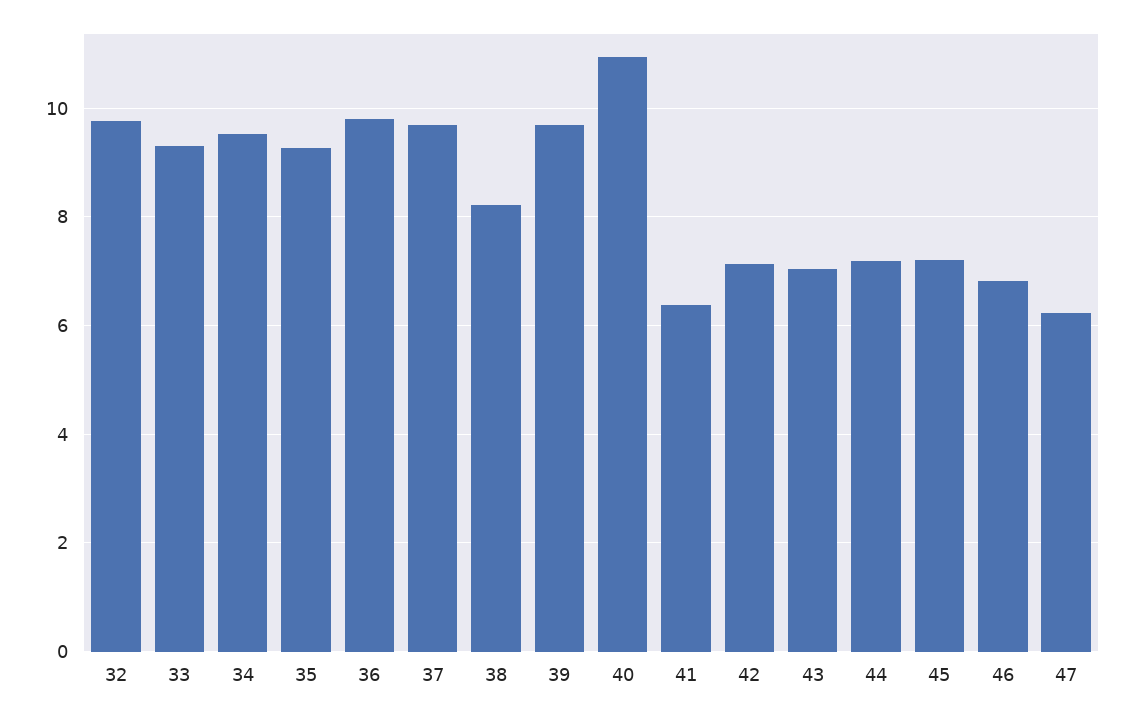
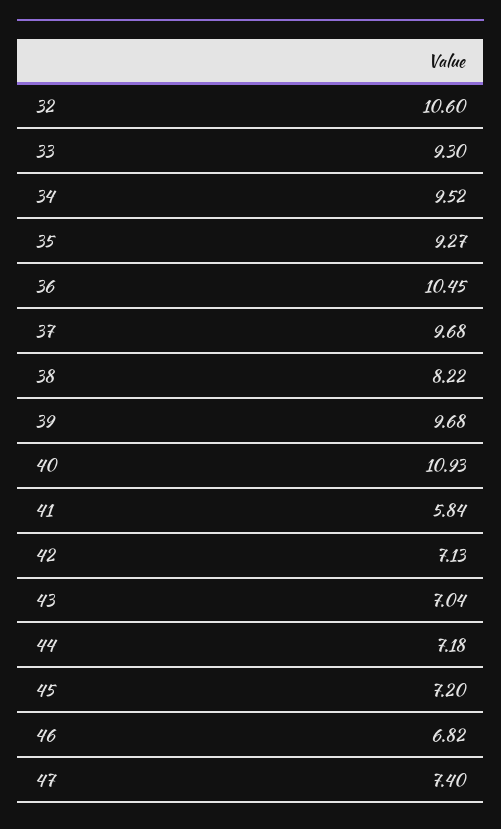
32: 9.8 -> 10.6
36: 9.8 -> 10.45
41: 6.4 -> 5.84
47: 6.2 -> 7.4

